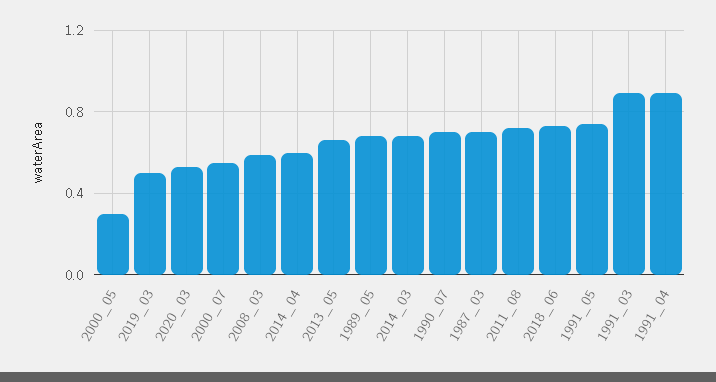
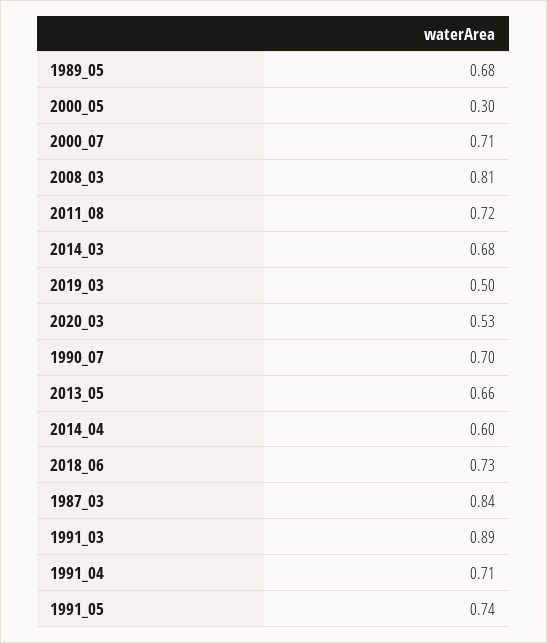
2000_07: 0.55 -> 0.71
2008_03: 0.6 -> 0.81
1987_03: 0.7 -> 0.84
1991_04: 0.9 -> 0.71

